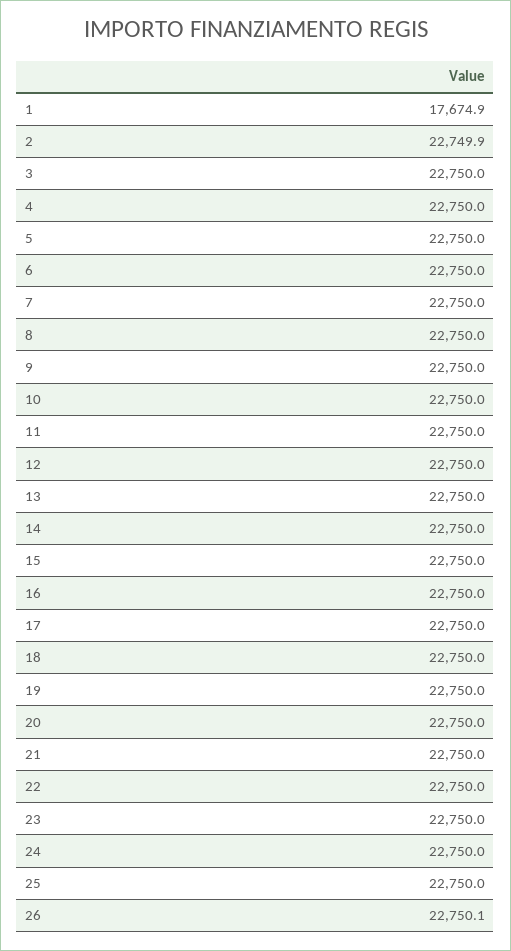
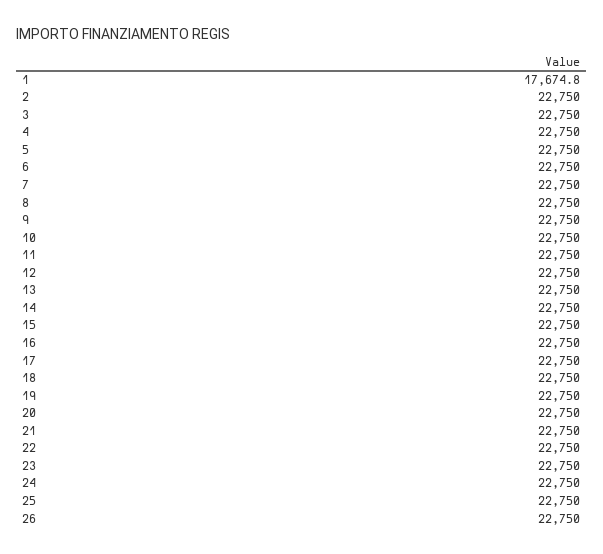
1: 17674.9 -> 17674.8
2: 22749.9 -> 22750
26: 22750.1 -> 22750

